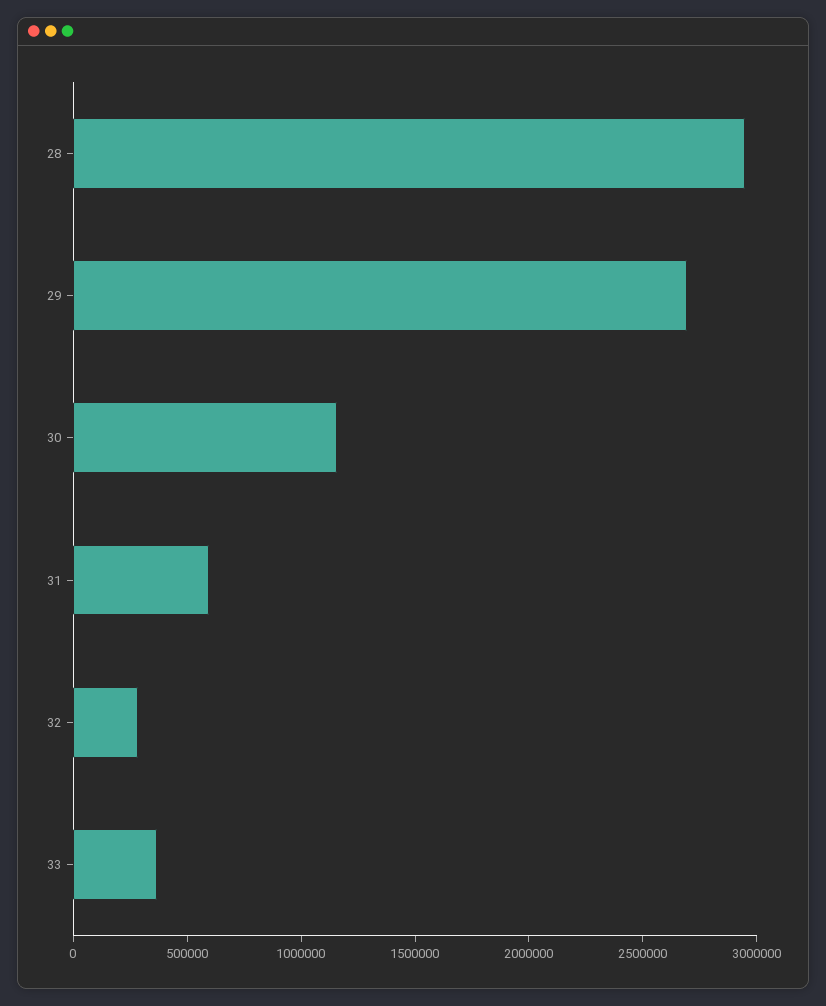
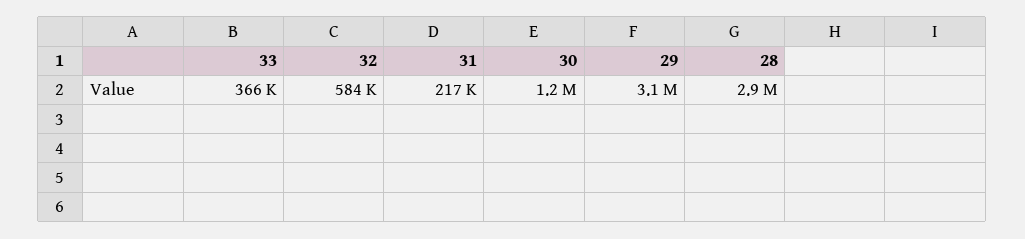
29: 2700000 -> 3100000
31: 600000 -> 217000
32: 300000 -> 584000

